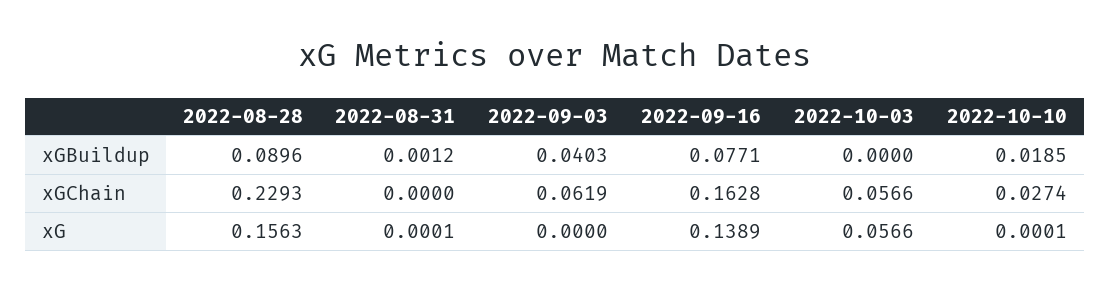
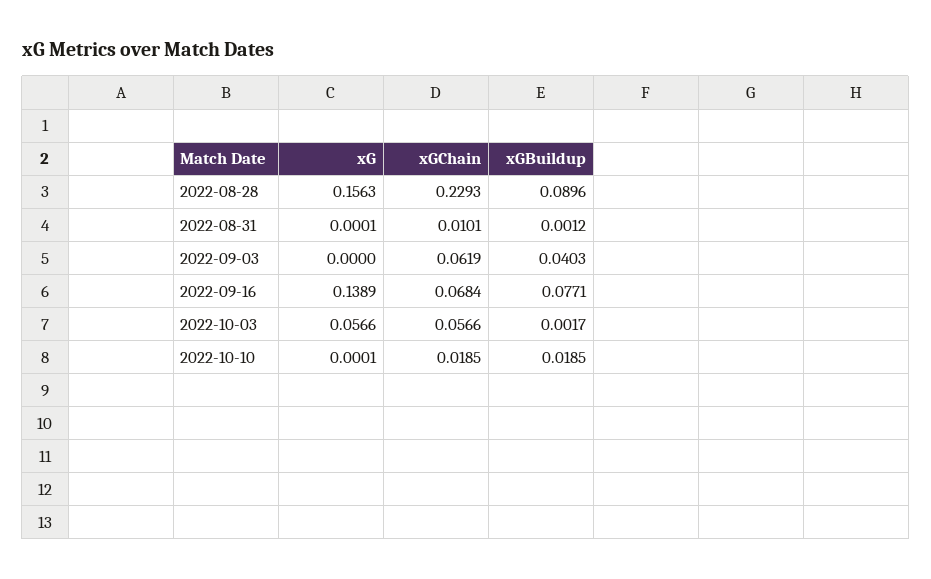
2022-10-03, xGBuildup: 0 -> 0.0017
2022-08-31, xGChain: 0 -> 0.0101
2022-09-16, xGChain: 0.1628 -> 0.0684
2022-10-10, xGChain: 0.0274 -> 0.0185

